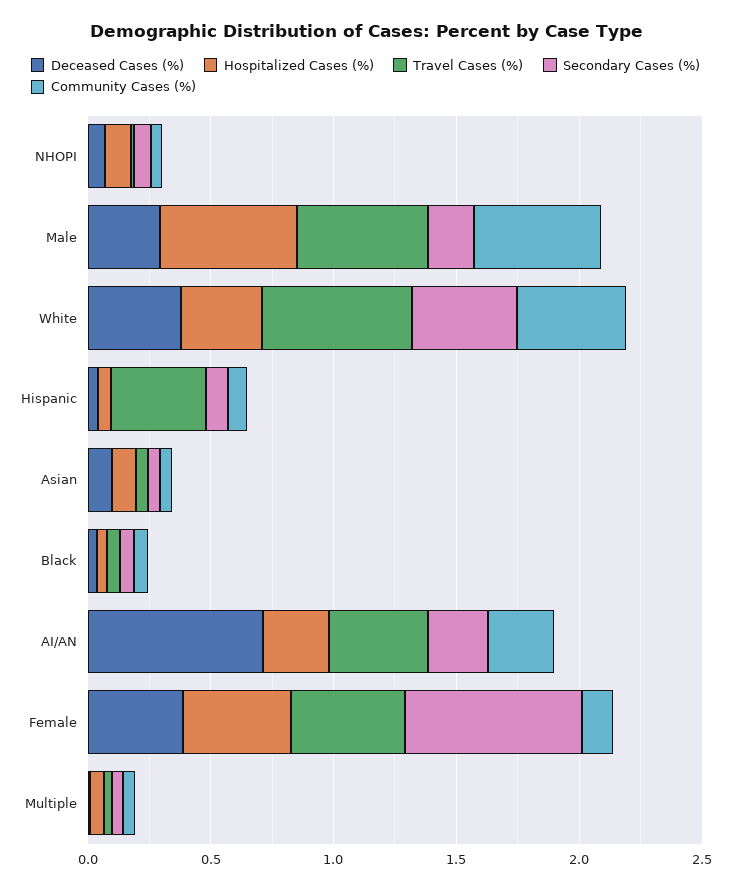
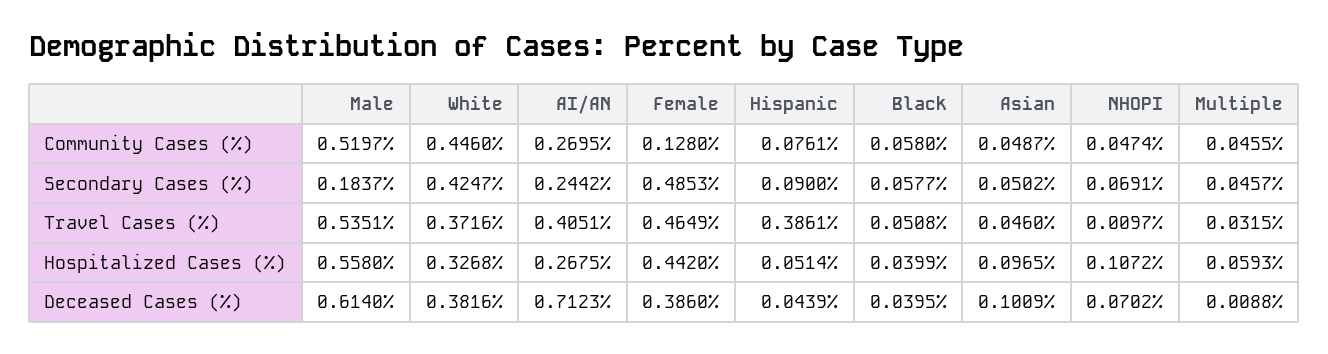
Deceased Cases (%), Male: 0.3 -> 0.614
Travel Cases (%), White: 0.6 -> 0.3716
Secondary Cases (%), Female: 0.7 -> 0.4853

